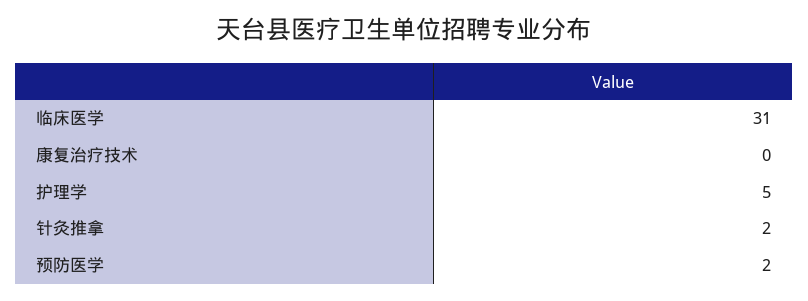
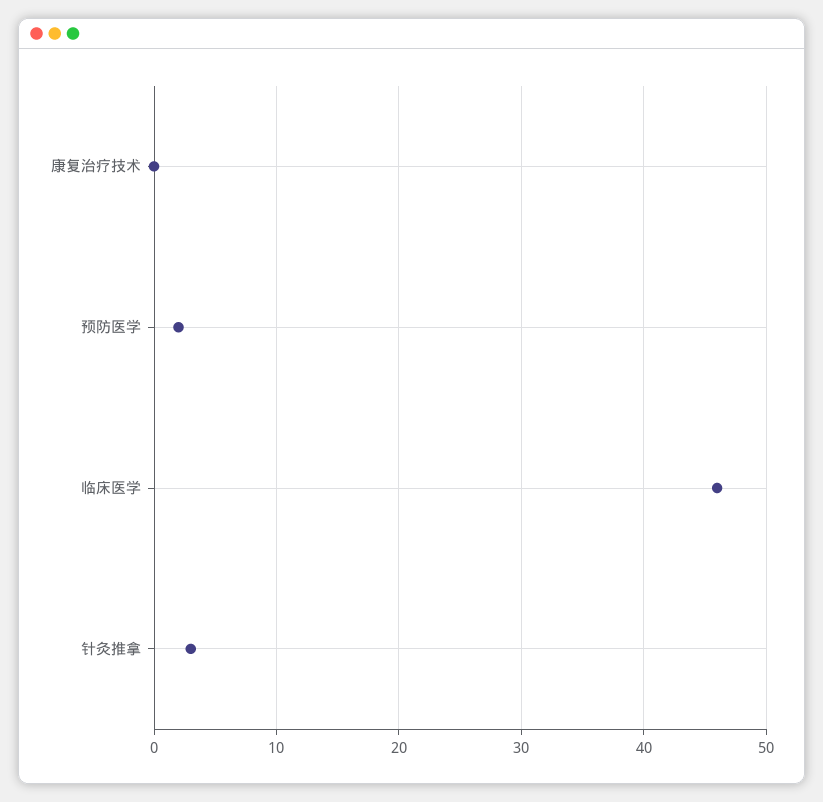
临床医学: 31 -> 46
护理学: 5 -> none
针灸推拿: 2 -> 3

